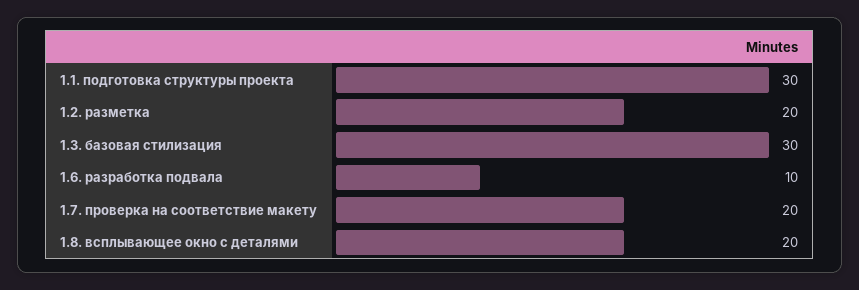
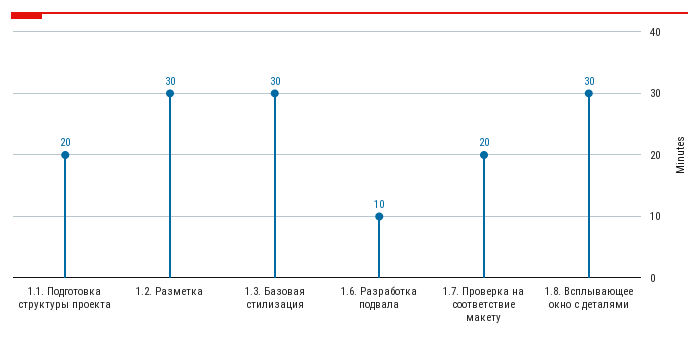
1.1. подготовка структуры проекта: 30 -> 20
1.2. разметка: 20 -> 30
1.8. всплывающее окно с деталями: 20 -> 30

